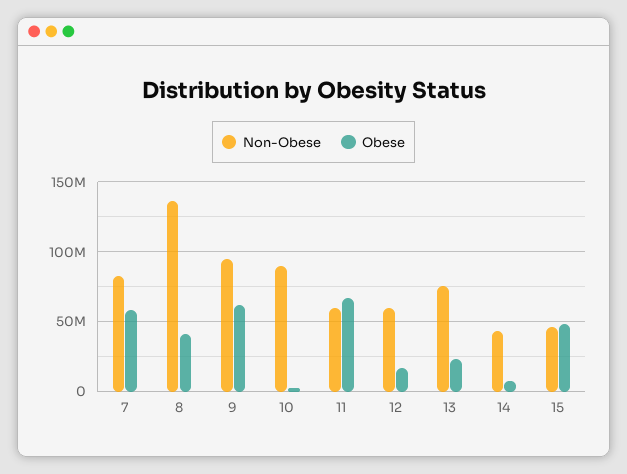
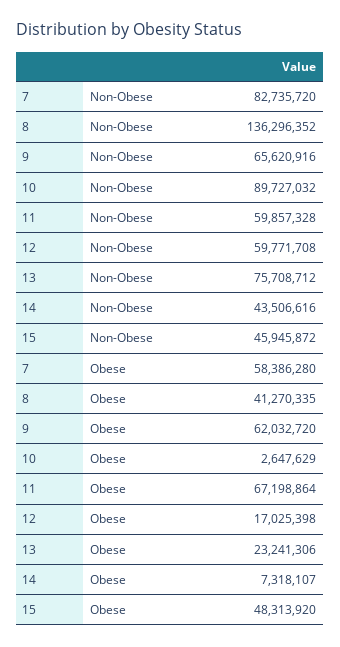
Non-Obese, 9: 95000000 -> 65620916

